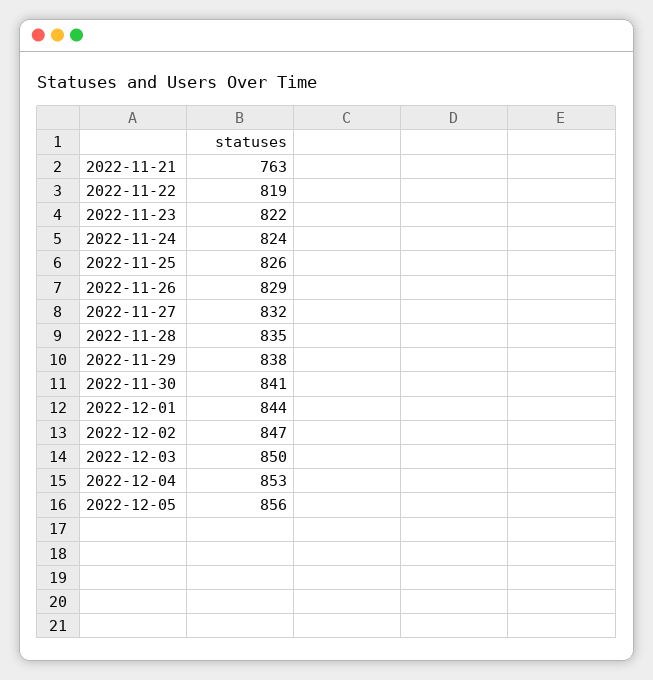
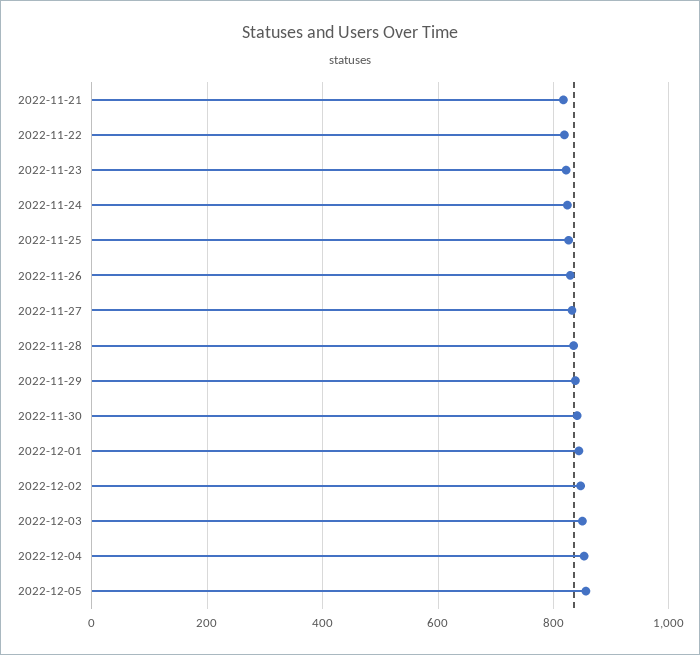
2022-11-21: 763 -> 820

